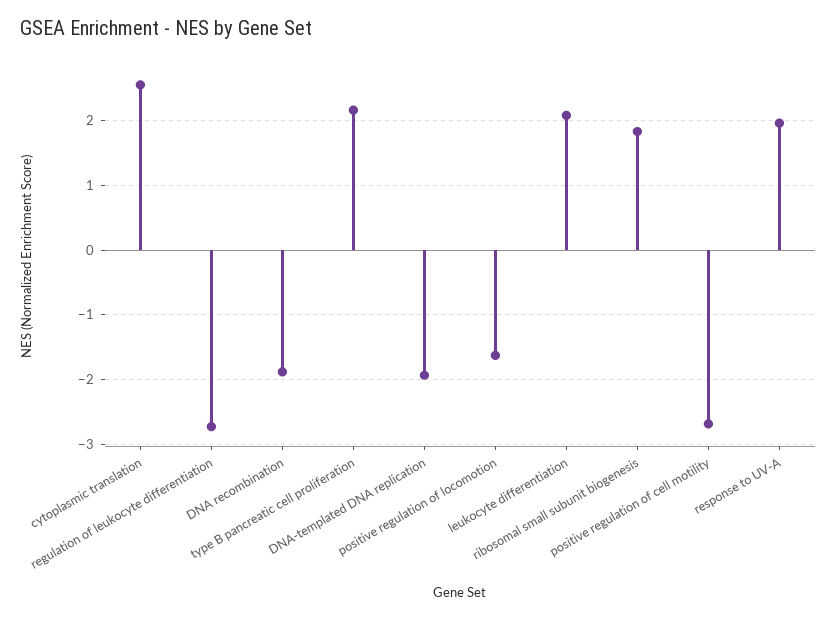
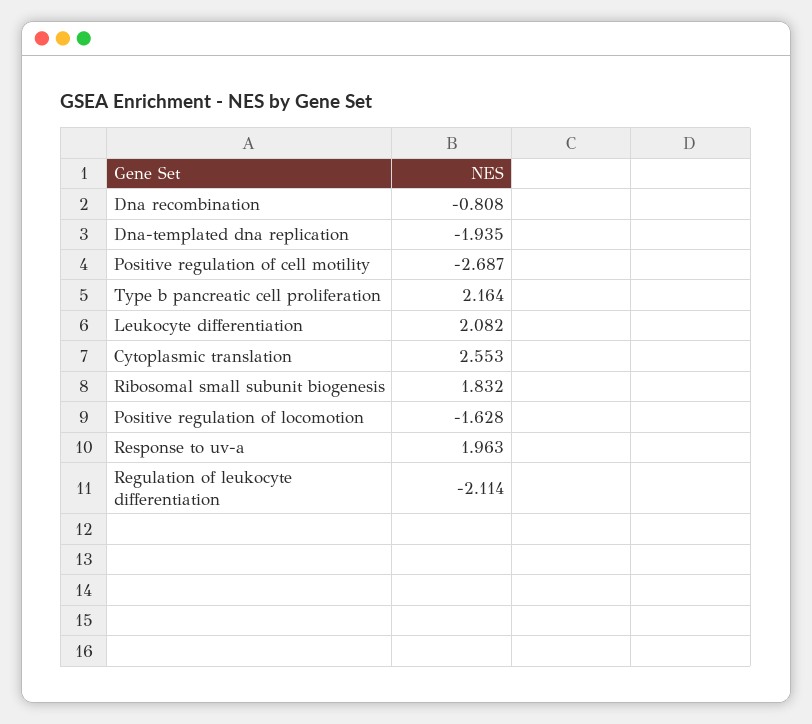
regulation of leukocyte differentiation: -2.7 -> -2.114
DNA recombination: -1.9 -> -0.808

